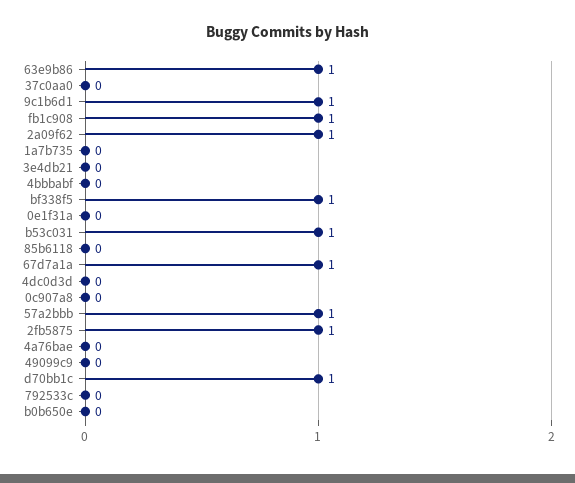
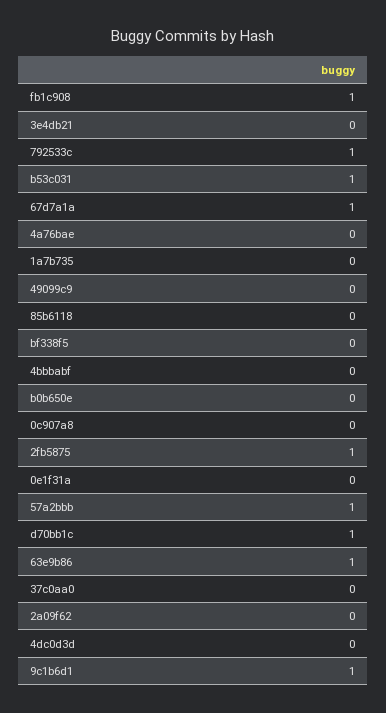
2a09f62: 1 -> 0
bf338f5: 1 -> 0
792533c: 0 -> 1

